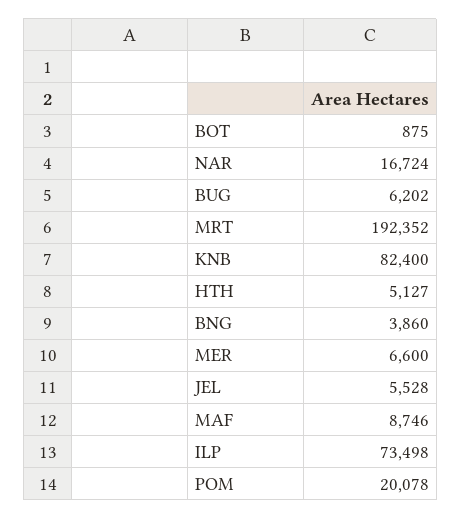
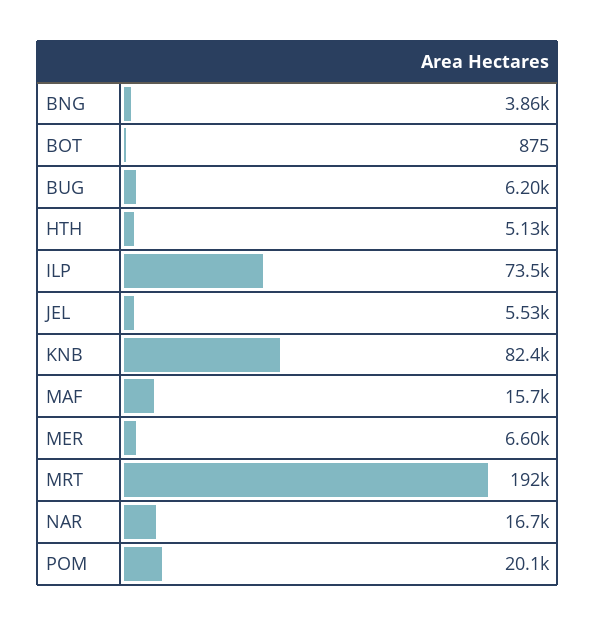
MAF: 8746 -> 15700

